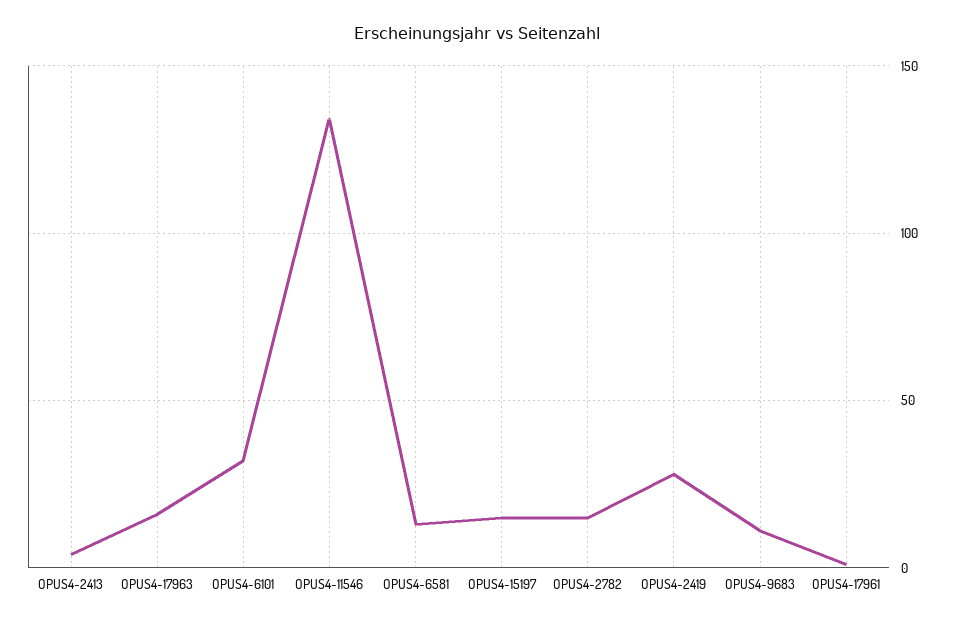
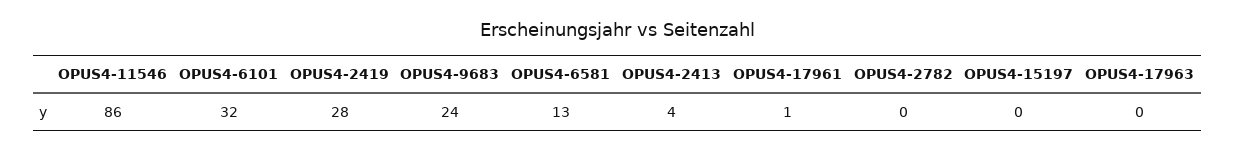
OPUS4-17963: 15 -> 0
OPUS4-11546: 135 -> 86
OPUS4-15197: 15 -> 0
OPUS4-2782: 15 -> 0
OPUS4-9683: 10 -> 24

